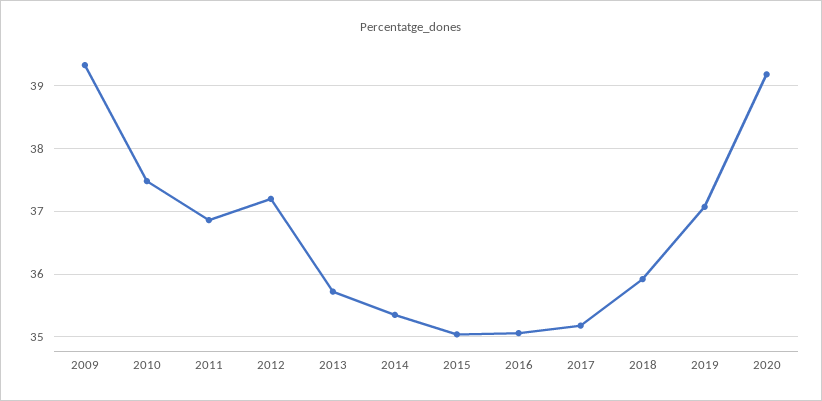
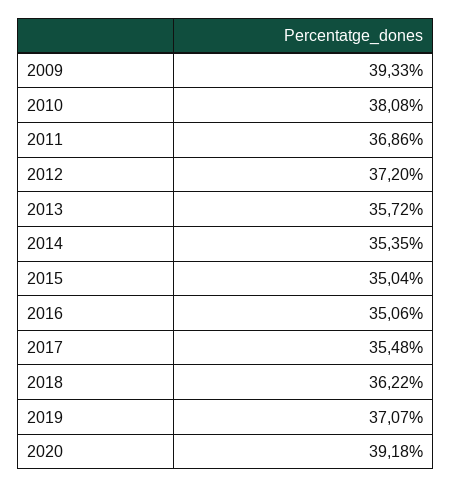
2010: 37.5 -> 38.08
2017: 35.2 -> 35.48
2018: 35.9 -> 36.22

